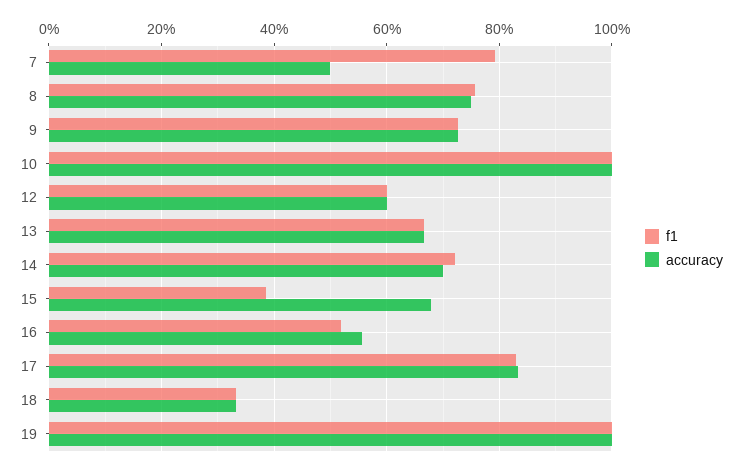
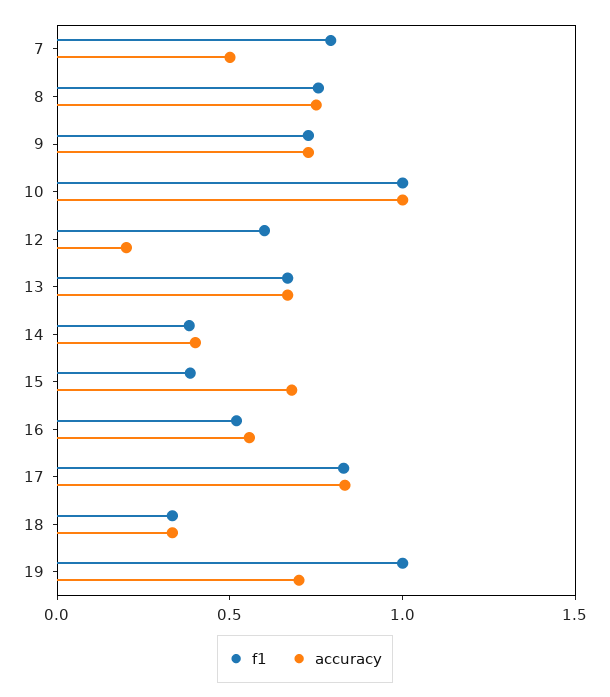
accuracy, 12: 0.6 -> 0.2
f1, 14: 0.72 -> 0.4
accuracy, 14: 0.7 -> 0.4
accuracy, 19: 1 -> 0.7

